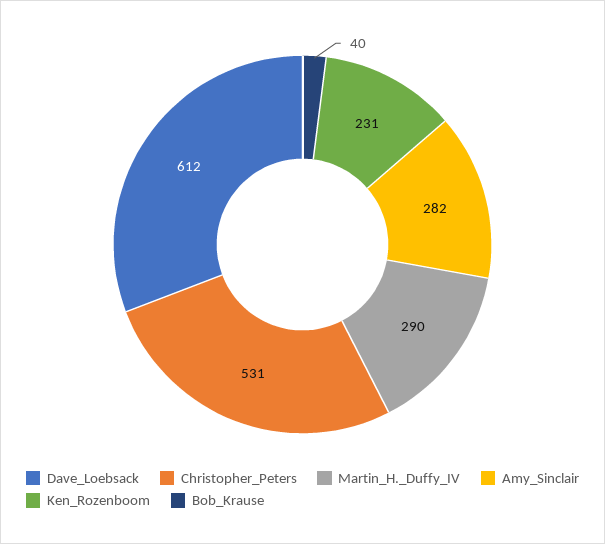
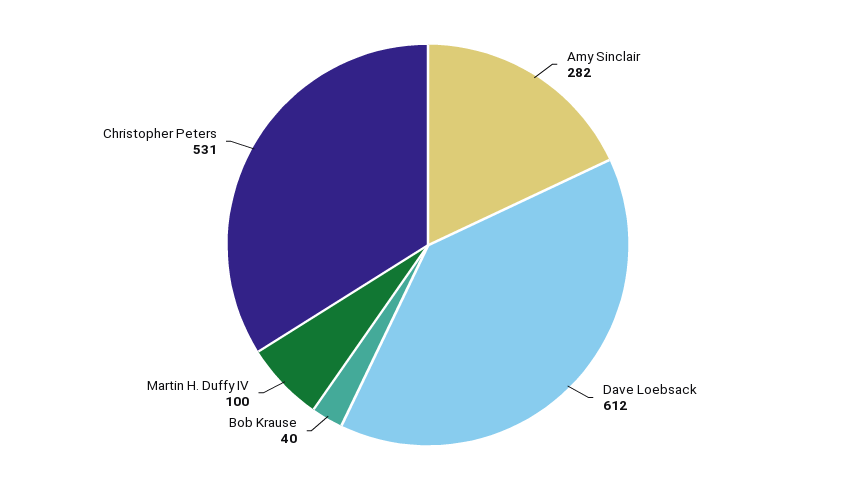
Martin_H._Duffy_IV: 290 -> 100
Ken_Rozenboom: 231 -> none

